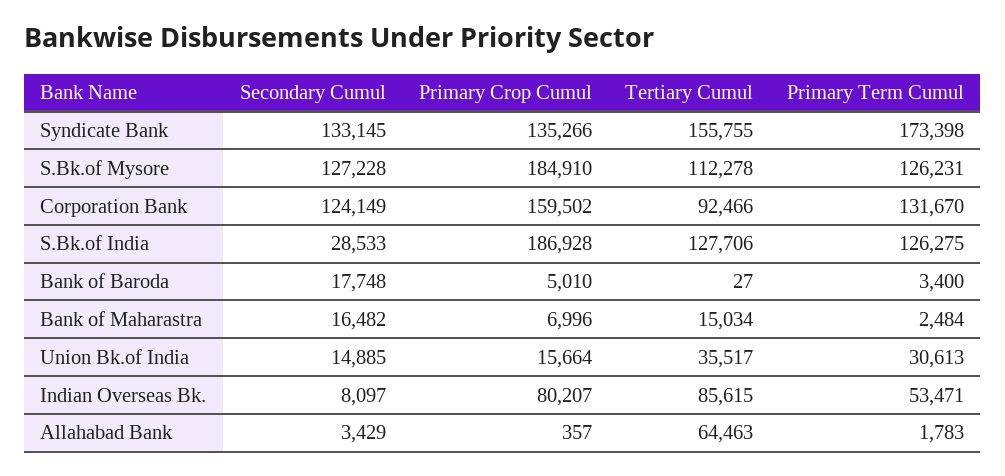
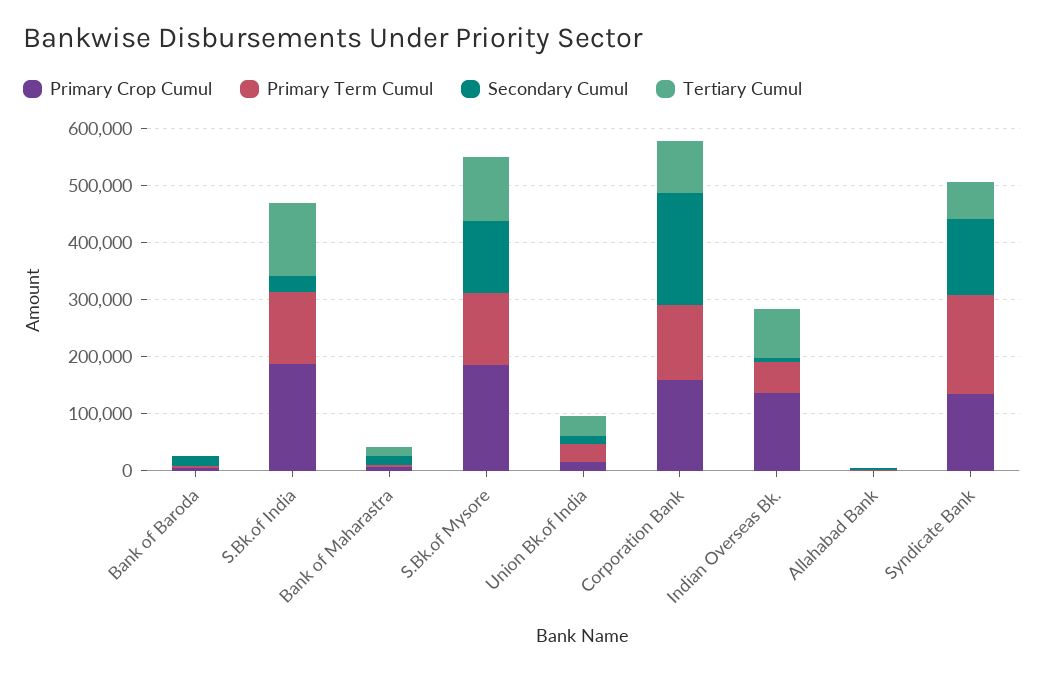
Tertiary Cumul, Syndicate Bank: 155755 -> 60000
Secondary Cumul, Corporation Bank: 124149 -> 200000
Primary Crop Cumul, Indian Overseas Bk.: 80207 -> 140000
Tertiary Cumul, Allahabad Bank: 64463 -> 0

